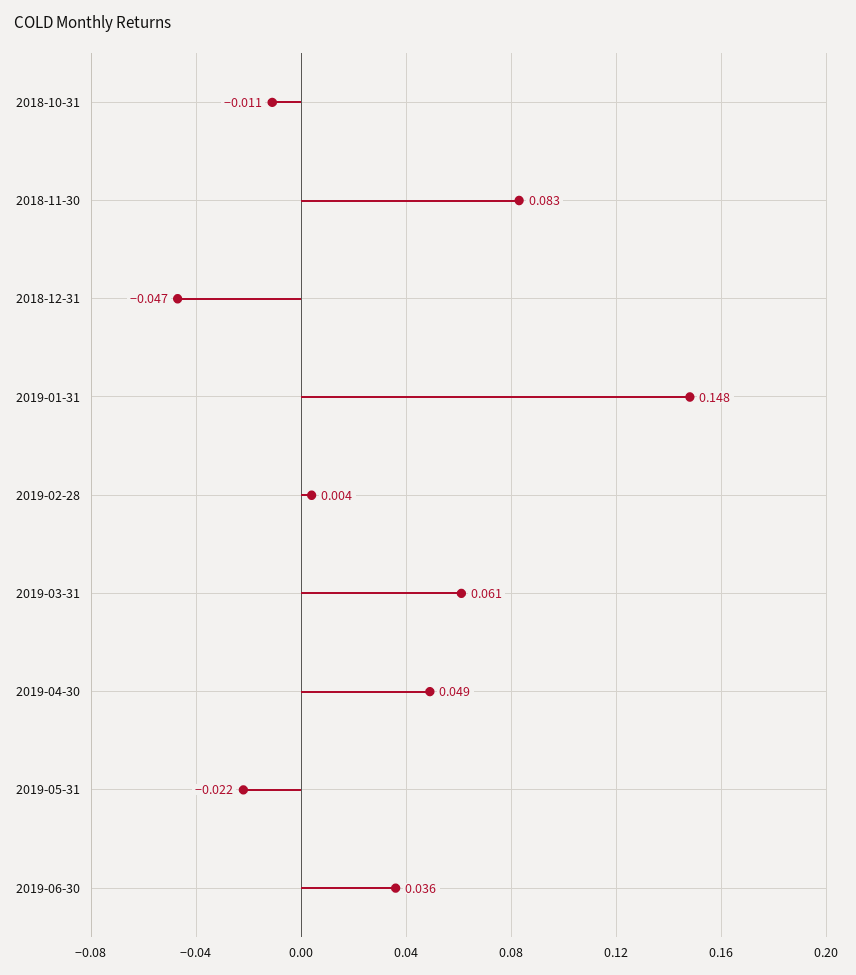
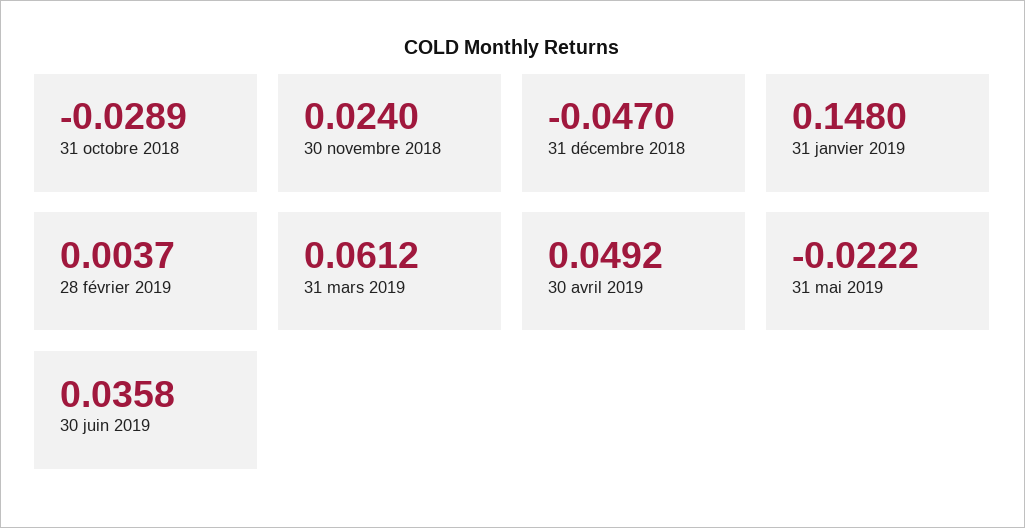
2018-10-31: -0.011 -> -0.0289
2018-11-30: 0.083 -> 0.024

